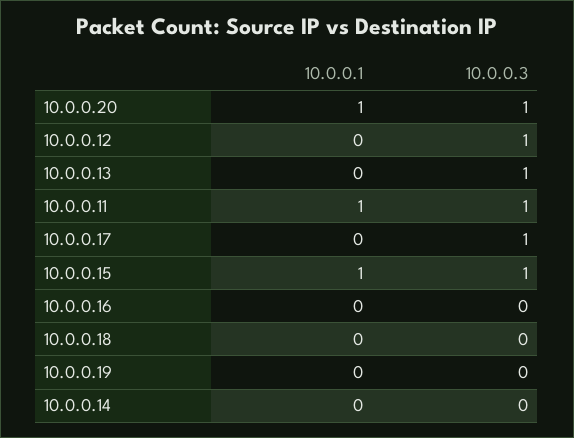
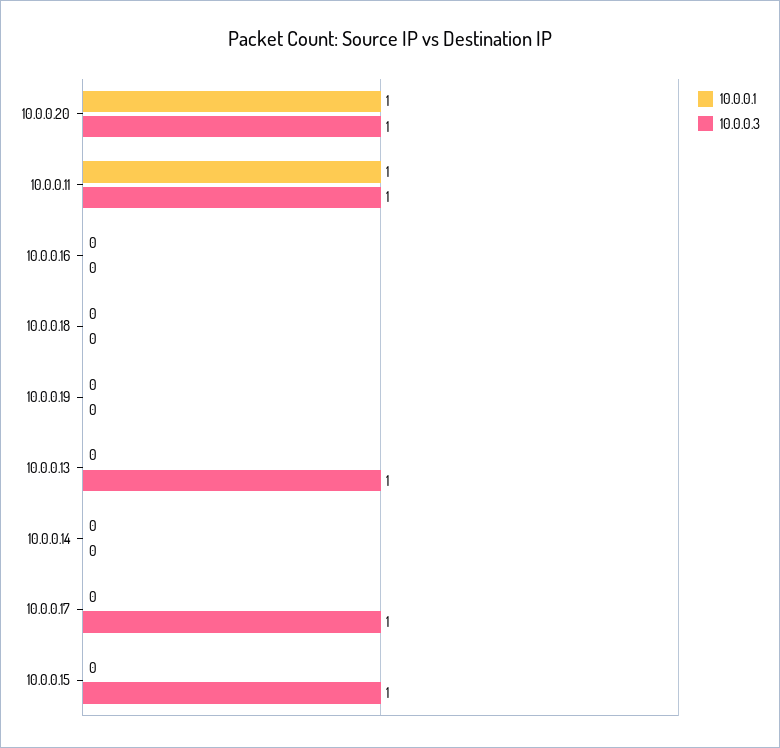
10.0.0.1, 10.0.0.12: 0 -> none
10.0.0.3, 10.0.0.12: 1 -> none
10.0.0.1, 10.0.0.15: 1 -> 0

